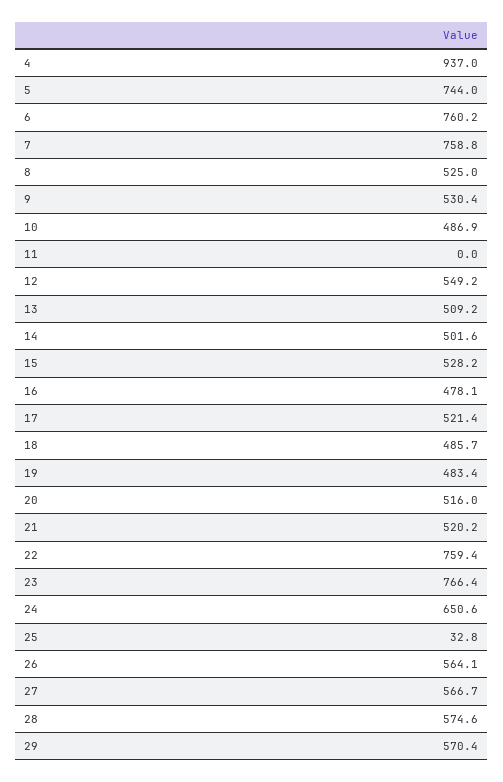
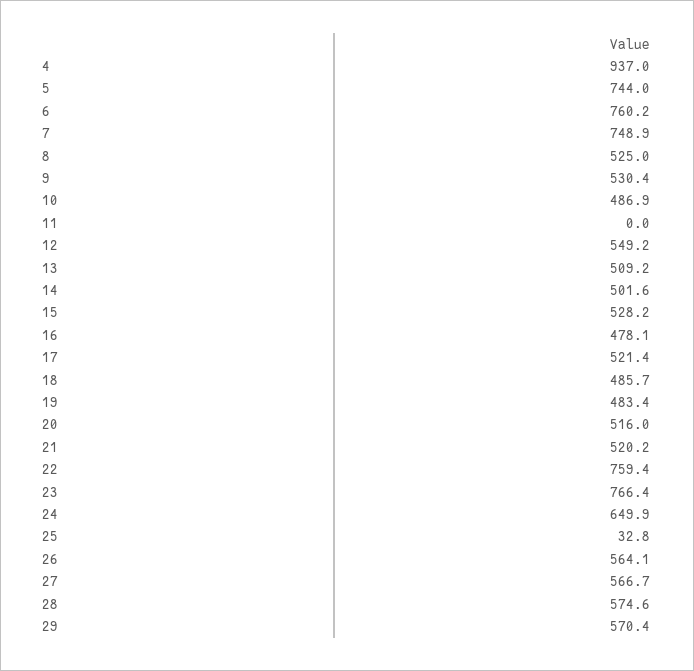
7: 758.8 -> 748.9
24: 650.6 -> 649.9

